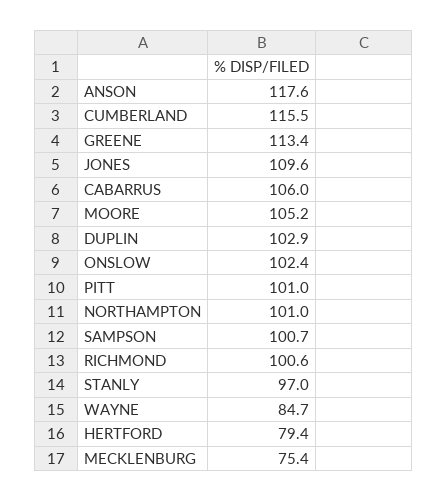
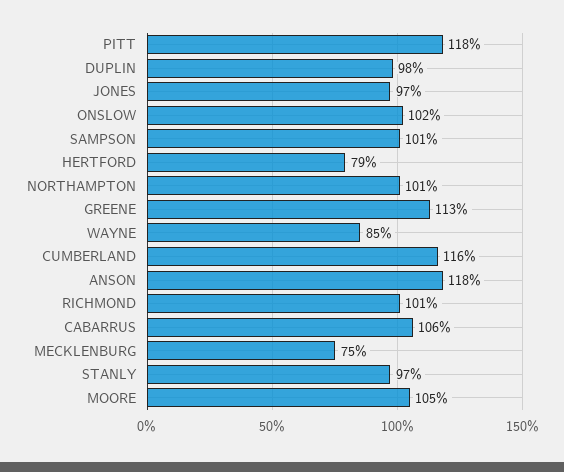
JONES: 109.6 -> 97
DUPLIN: 102.9 -> 98
PITT: 101 -> 118

